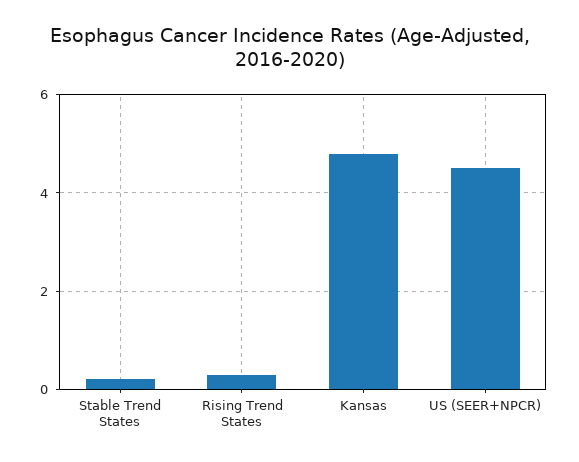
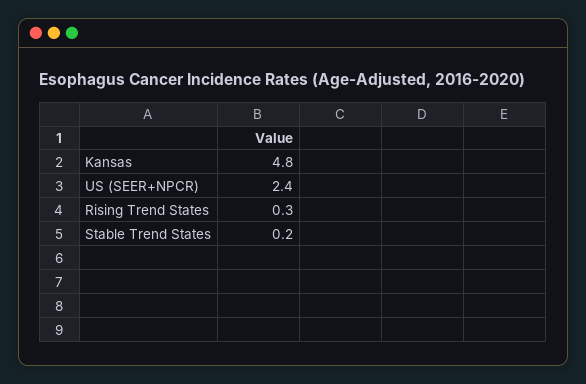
US (SEER+NPCR): 4.5 -> 2.4

